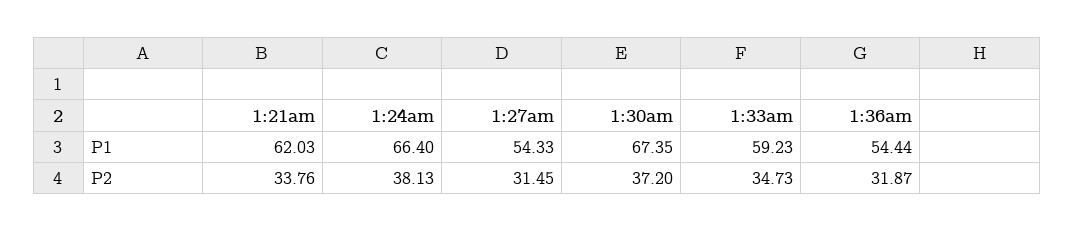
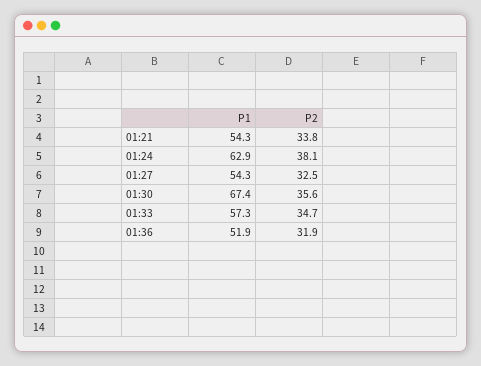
1:21am, P1: 62.03 -> 54.3
1:24am, P1: 66.4 -> 62.9
1:33am, P1: 59.23 -> 57.3
1:36am, P1: 54.44 -> 51.9
1:27am, P2: 31.45 -> 32.5
1:30am, P2: 37.2 -> 35.6

